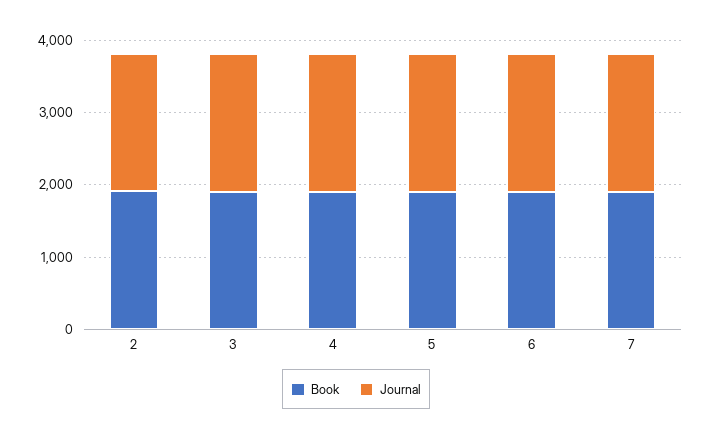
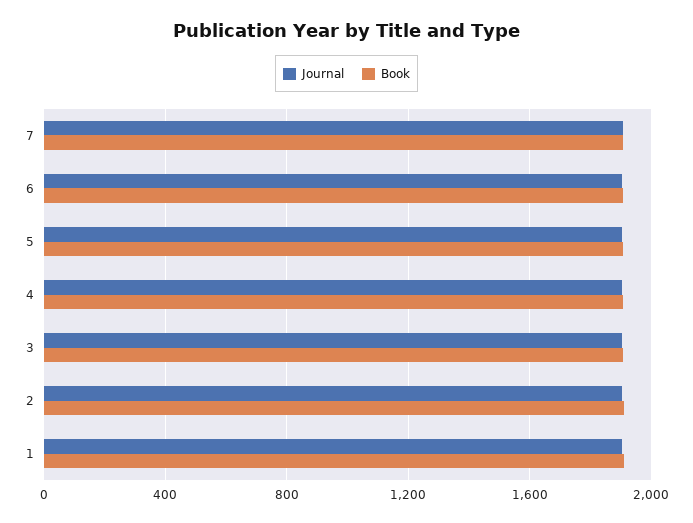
Journal, 1: none -> 1900
Book, 1: none -> 1900

